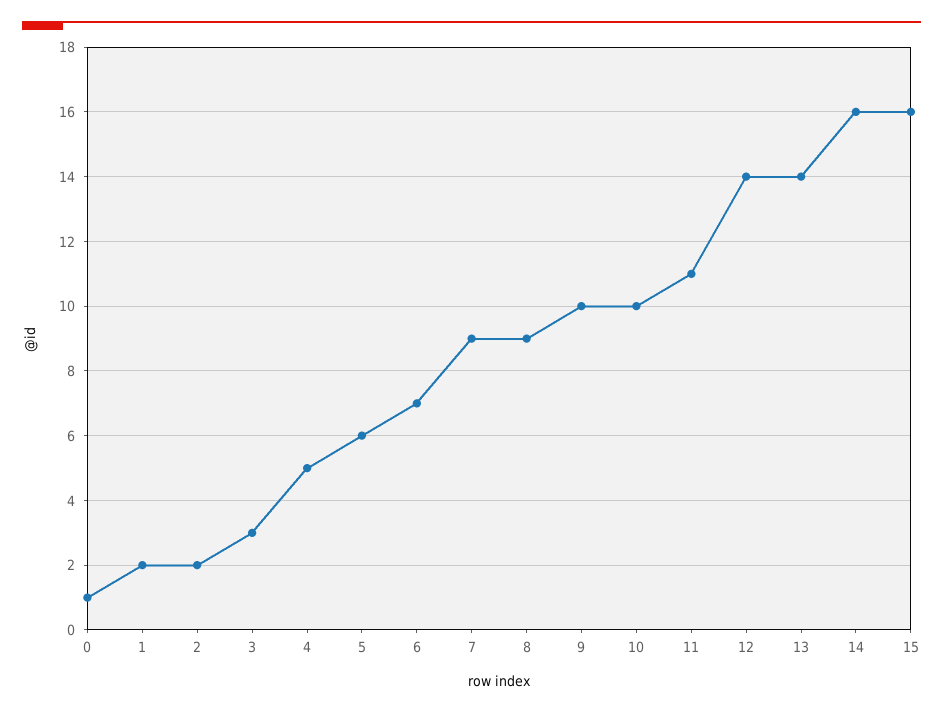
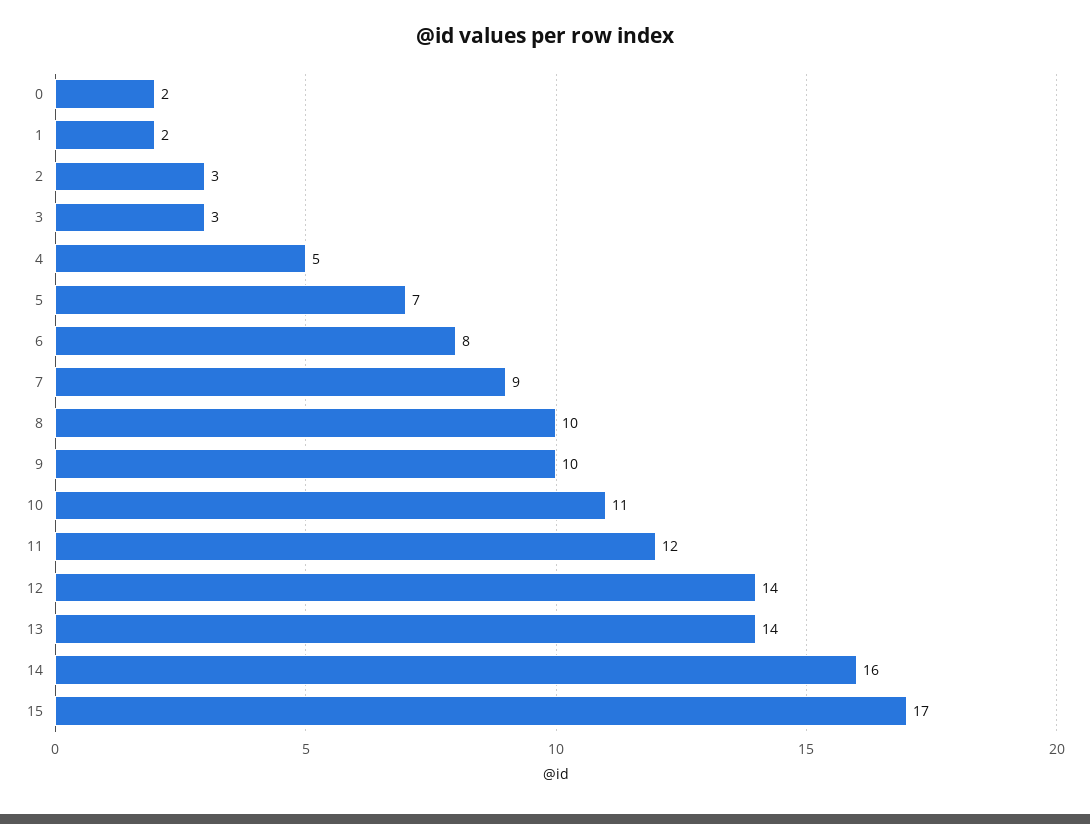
0: 1 -> 2
2: 2 -> 3
5: 6 -> 7
6: 7 -> 8
8: 9 -> 10
10: 10 -> 11
11: 11 -> 12
15: 16 -> 17

